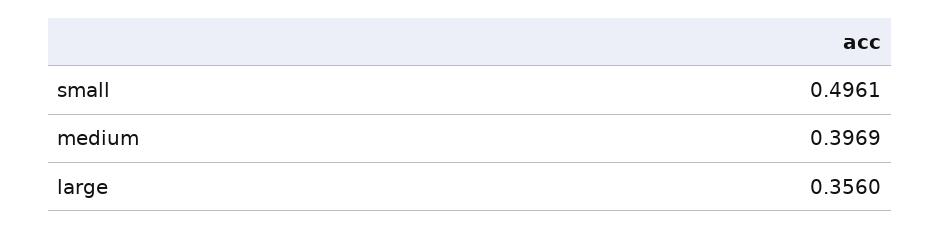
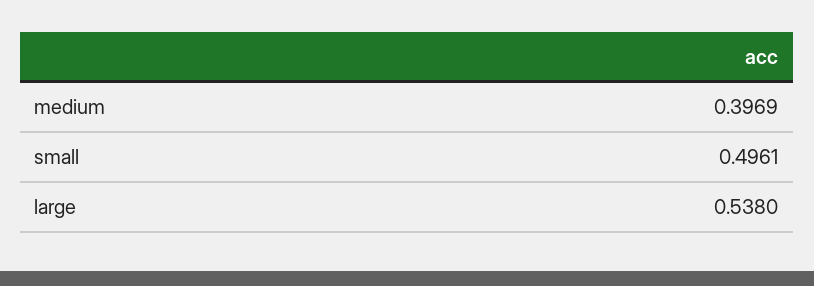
large: 0.356 -> 0.538

